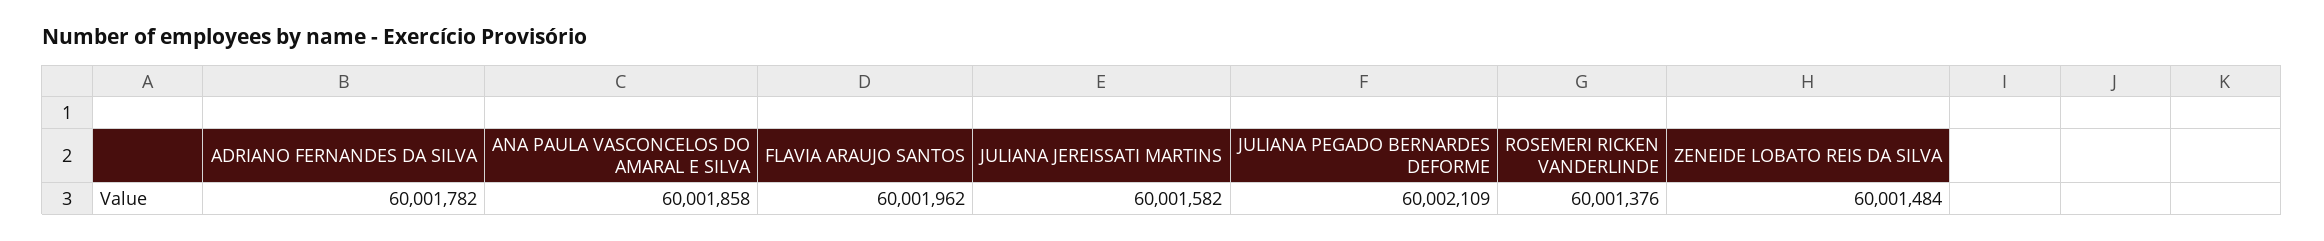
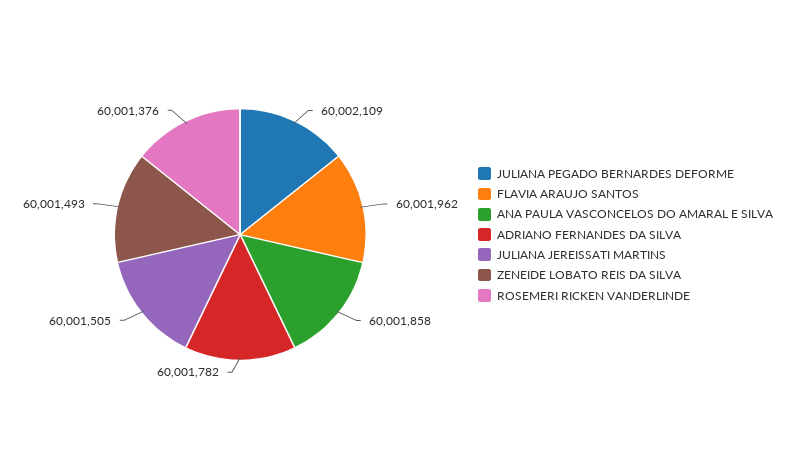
JULIANA JEREISSATI MARTINS: 60001582 -> 60001505
ZENEIDE LOBATO REIS DA SILVA: 60001484 -> 60001493

